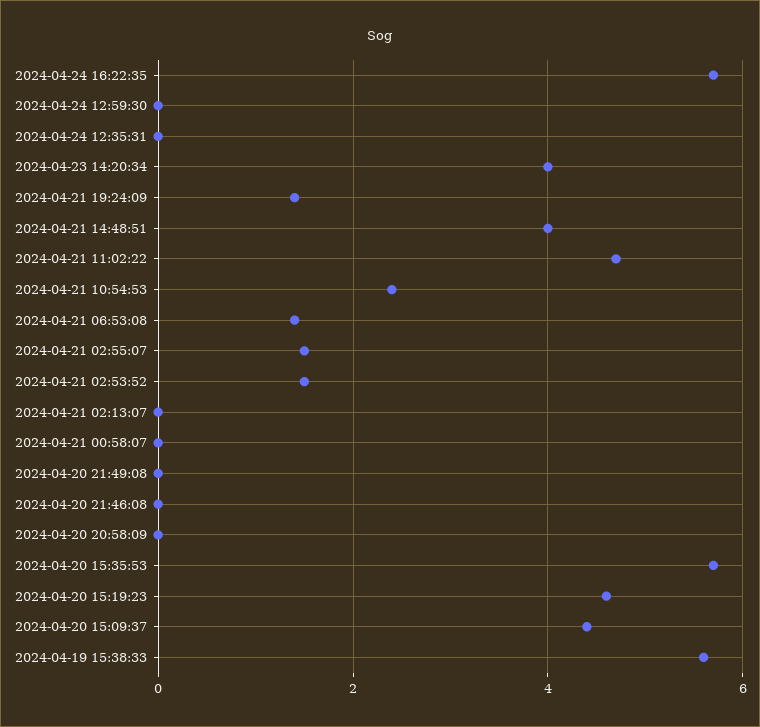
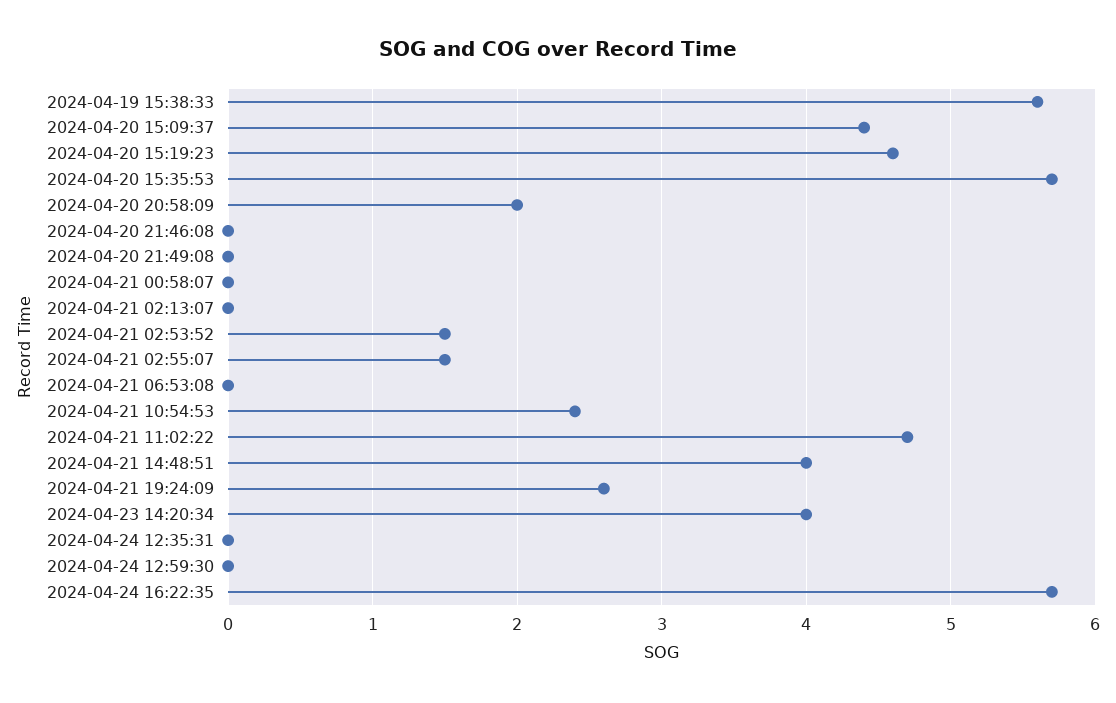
2024-04-21 19:24:09: 1.5 -> 2.6
2024-04-21 06:53:08: 1.5 -> 0
2024-04-20 20:58:09: 0 -> 2

